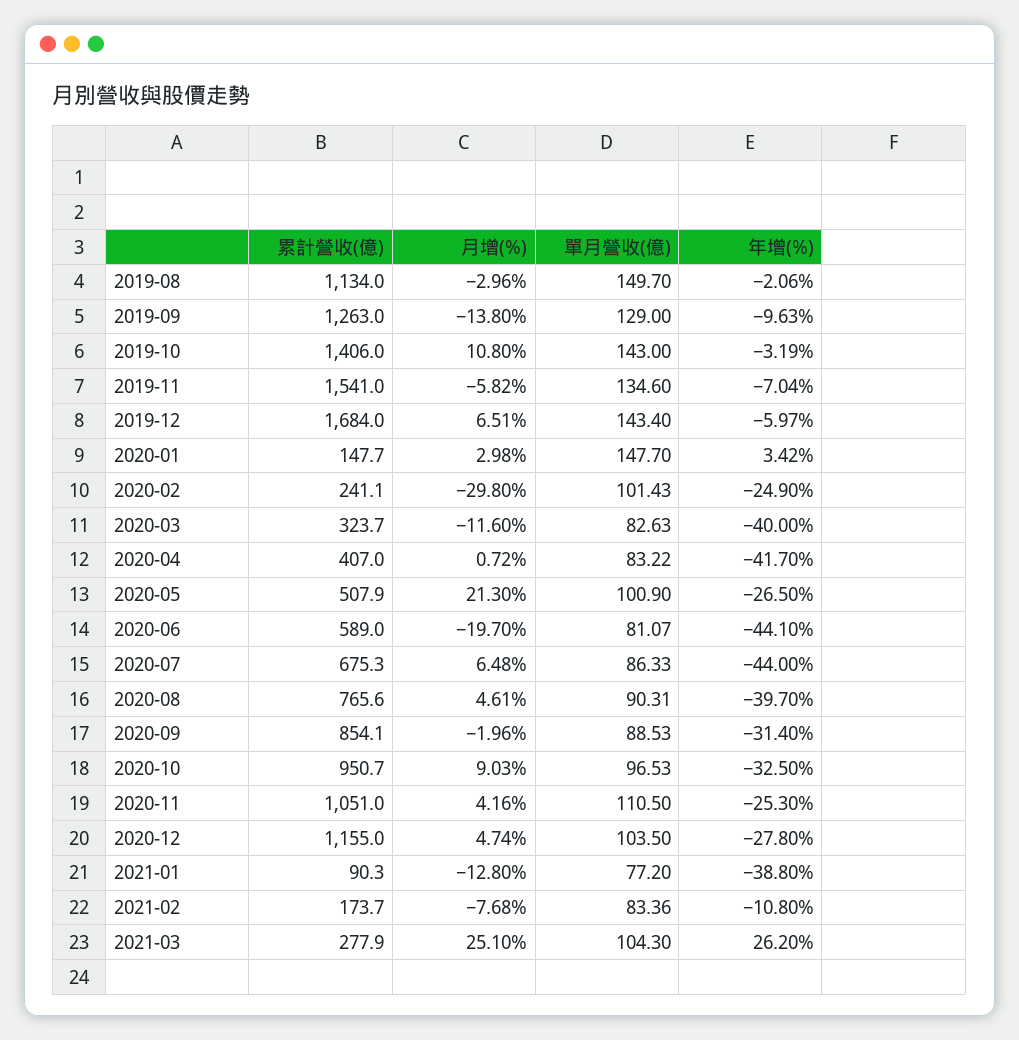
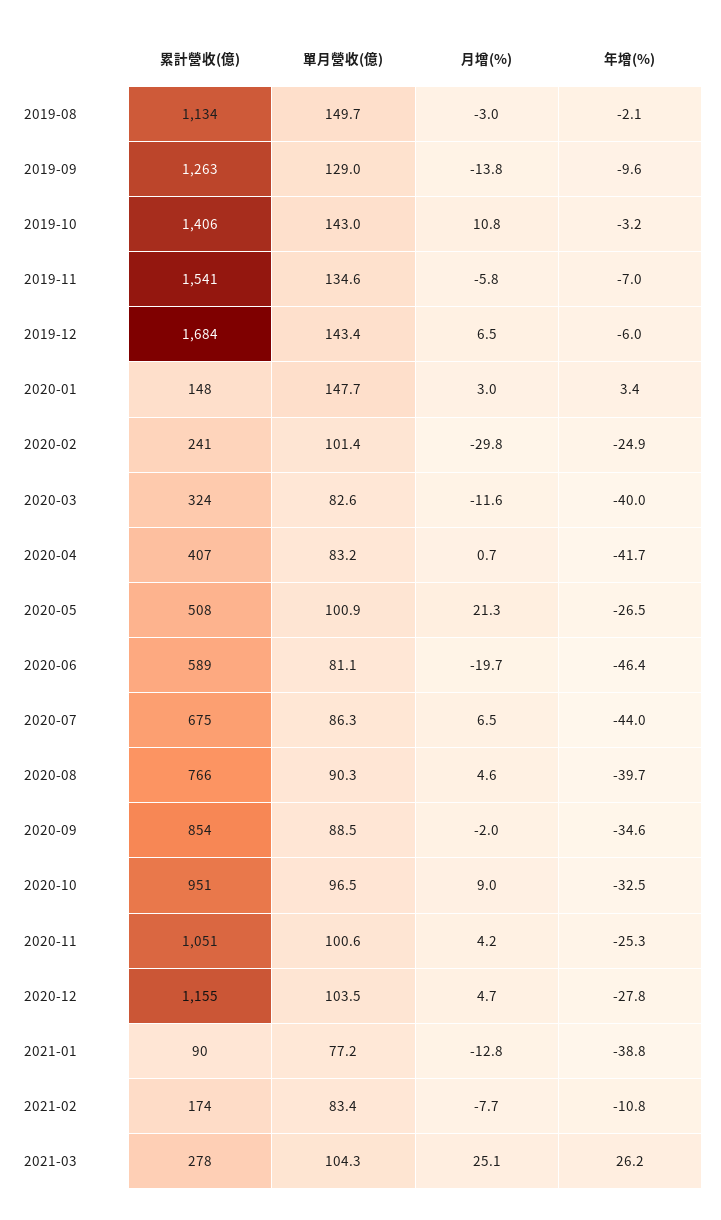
年增(%), 2020-06: -44.1 -> -46.4
年增(%), 2020-09: -31.4 -> -34.6
單月營收(億), 2020-11: 110.5 -> 100.6

